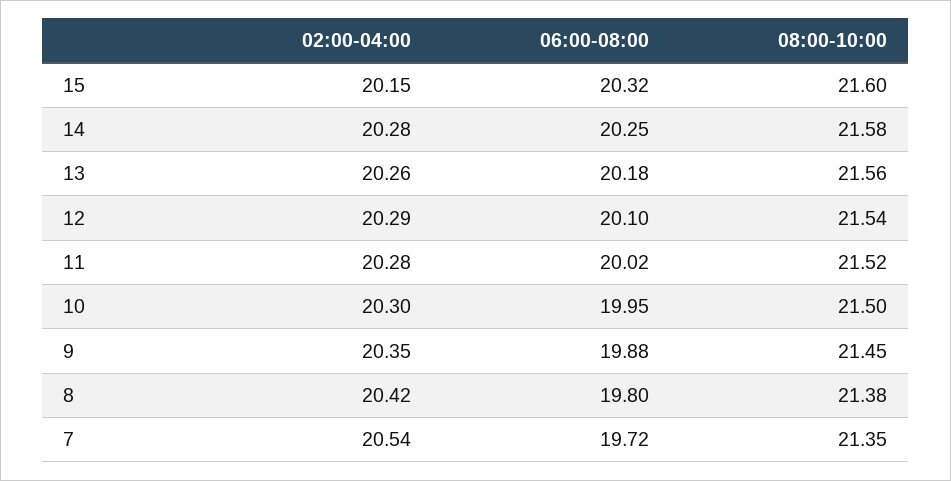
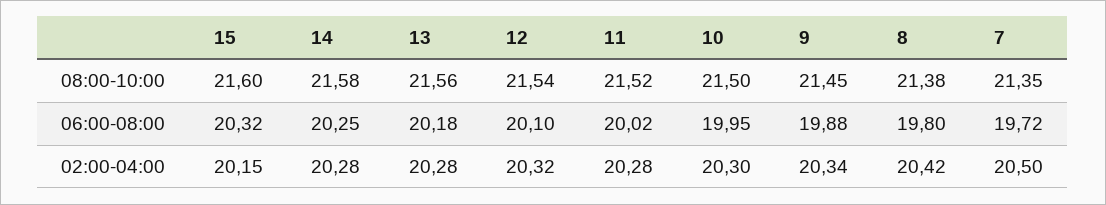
02:00-04:00, 13: 20.26 -> 20.28
02:00-04:00, 12: 20.29 -> 20.32
02:00-04:00, 9: 20.35 -> 20.34
02:00-04:00, 7: 20.54 -> 20.5

